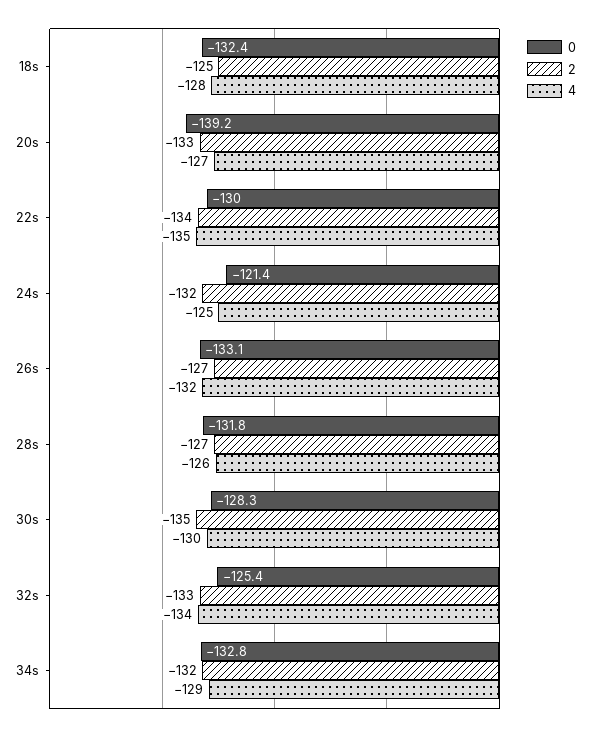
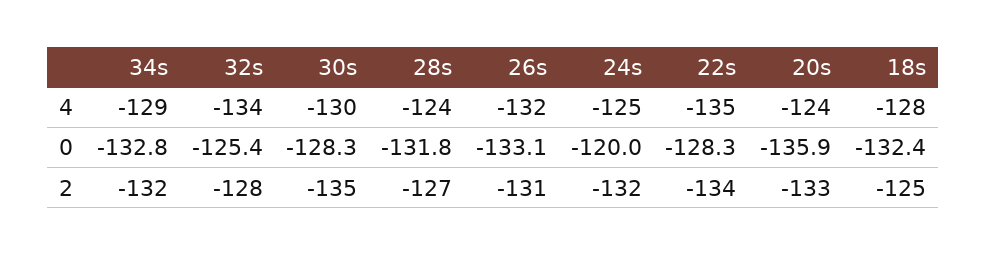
0, 20s: -139.2 -> -135.9
4, 20s: -127 -> -124
0, 22s: -130 -> -128.3
0, 24s: -121.4 -> -120
2, 26s: -127 -> -131
4, 28s: -126 -> -124
2, 32s: -133 -> -128

